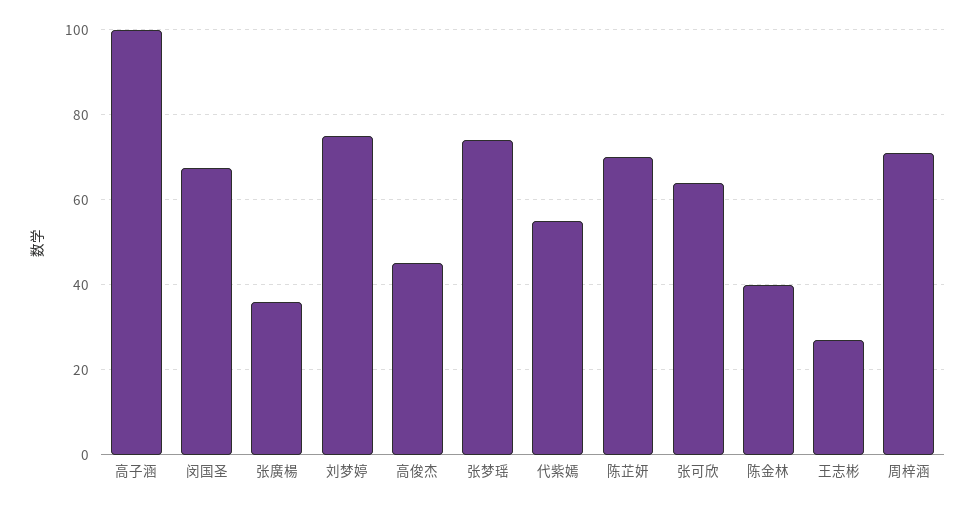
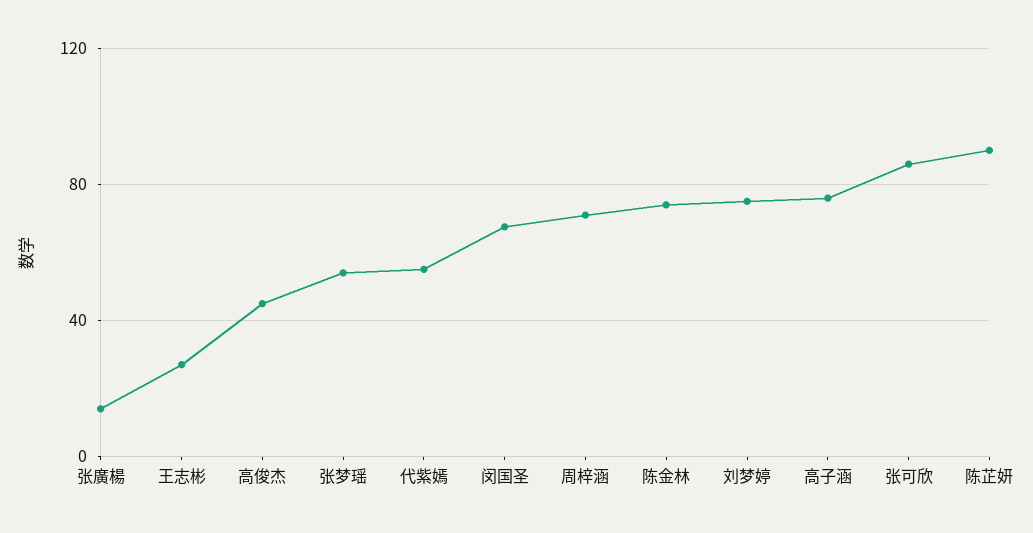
高子涵: 100 -> 75
张廣楊: 36 -> 15
张梦瑶: 74 -> 55
陈芷妍: 70 -> 90
张可欣: 64 -> 85
陈金林: 40 -> 75

